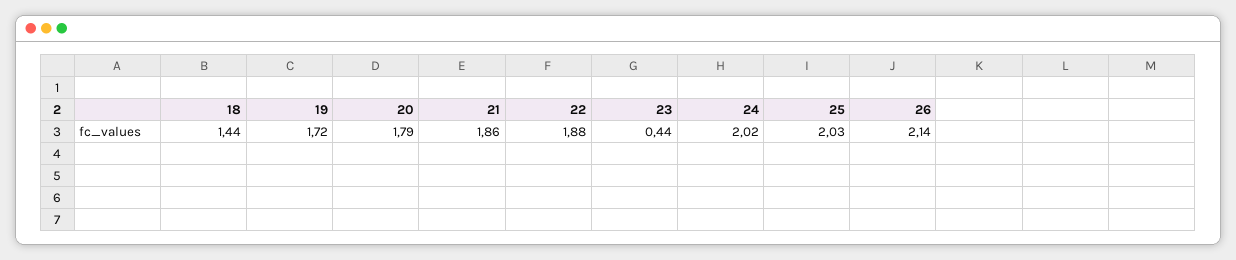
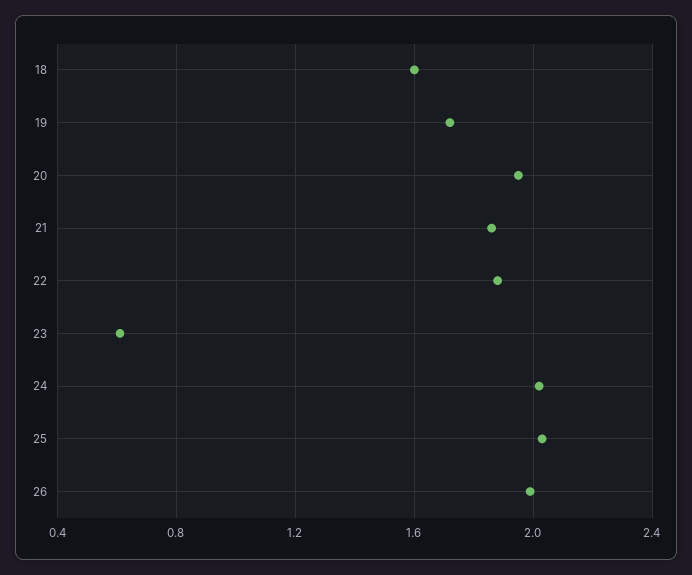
18: 1.44 -> 1.6
20: 1.79 -> 1.95
23: 0.44 -> 0.6
26: 2.14 -> 2

